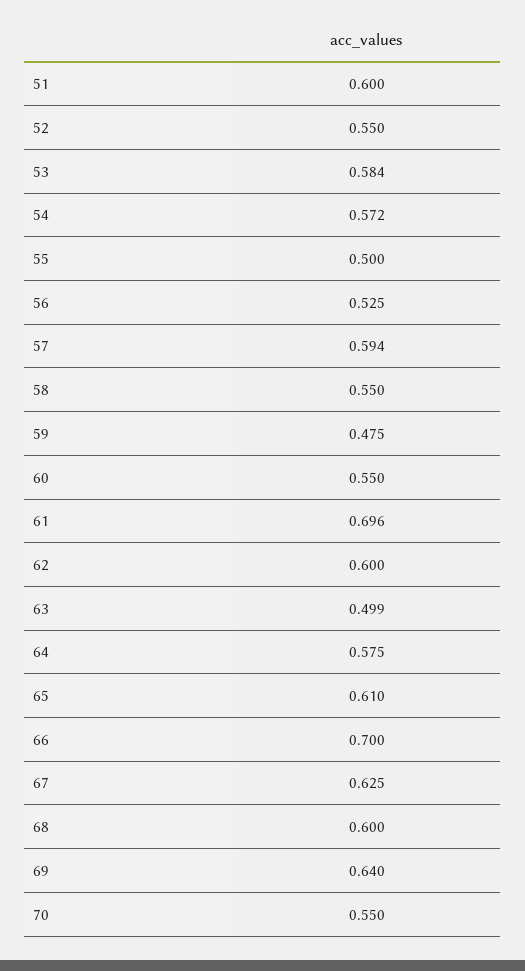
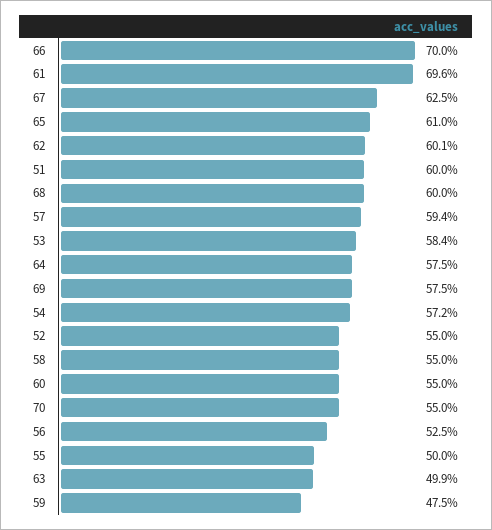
62: 0.6 -> 0.601
69: 0.64 -> 0.575

